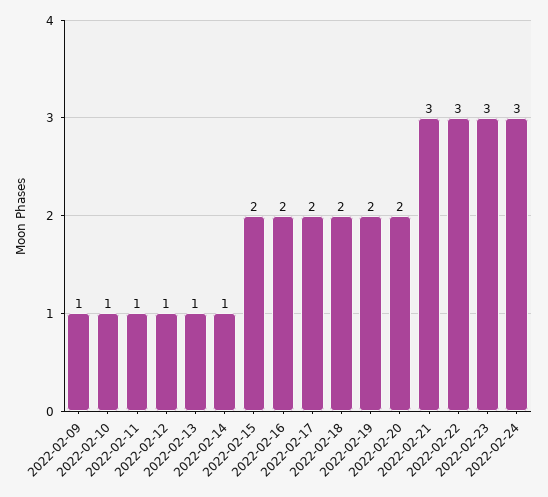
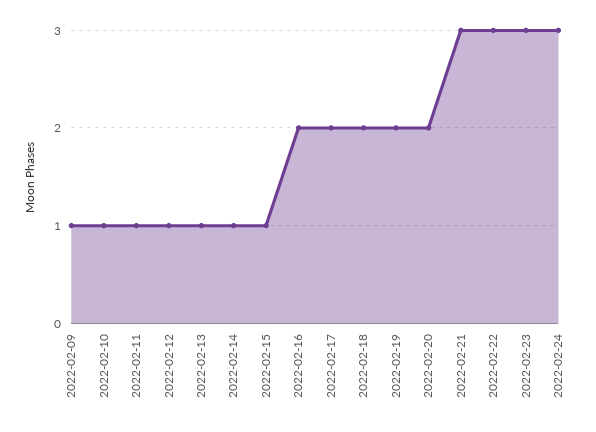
2022-02-15: 2 -> 1

